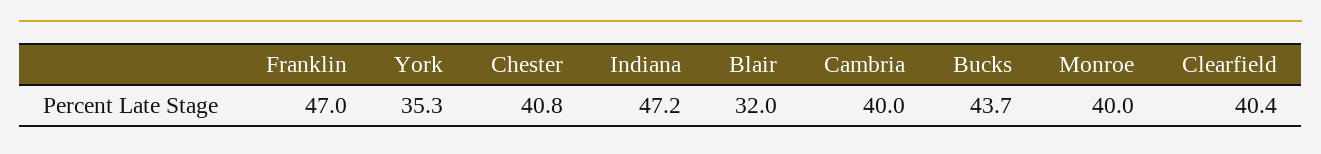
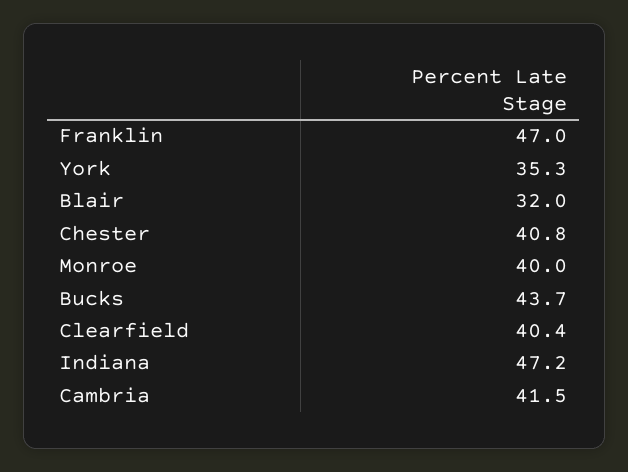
Cambria: 40 -> 41.5

